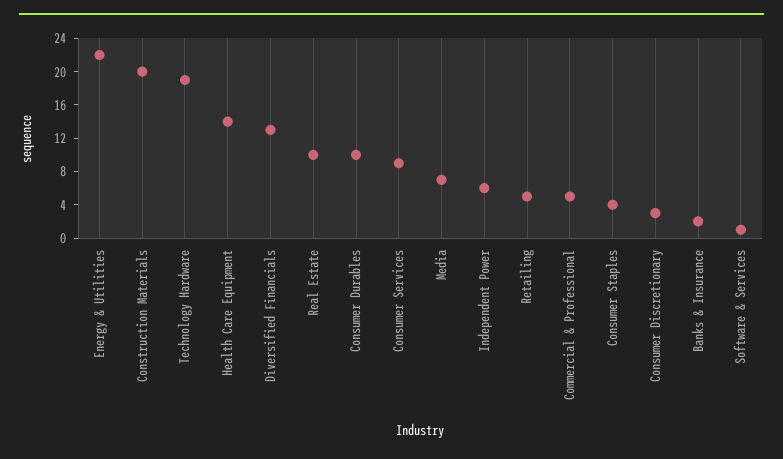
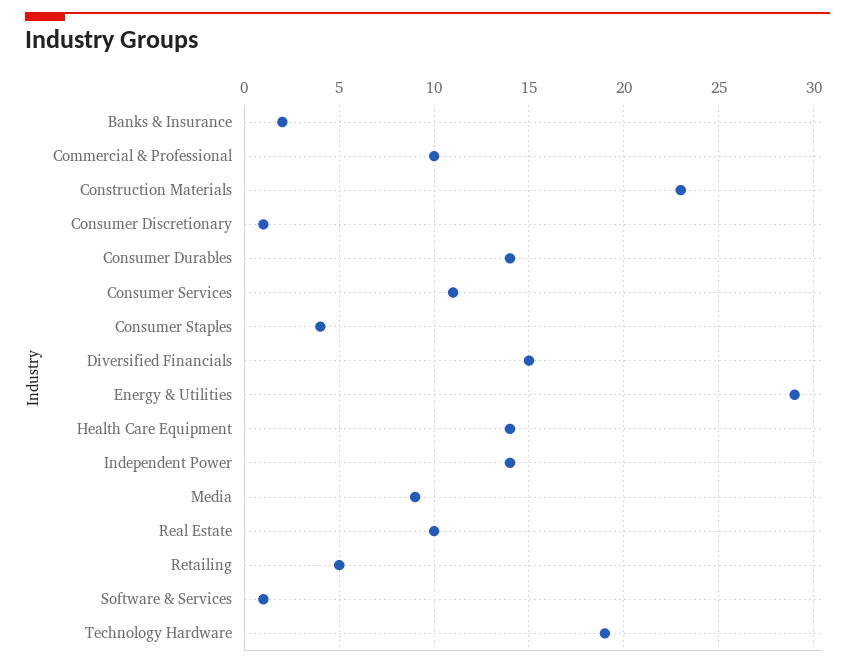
Energy & Utilities: 22 -> 29
Construction Materials: 20 -> 23
Diversified Financials: 13 -> 15
Consumer Durables: 10 -> 14
Consumer Services: 9 -> 11
Media: 7 -> 9
Independent Power: 6 -> 14
Commercial & Professional: 5 -> 10
Consumer Discretionary: 3 -> 1

